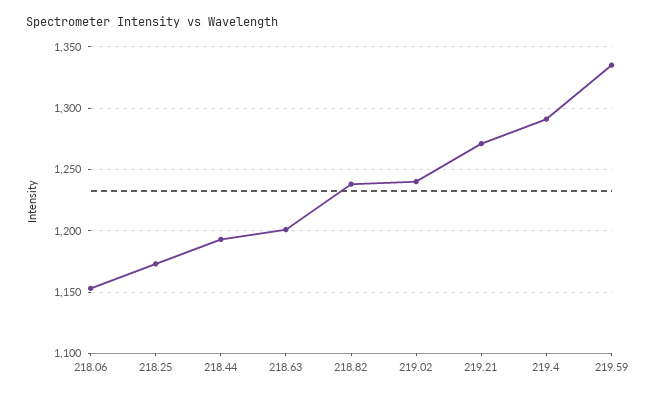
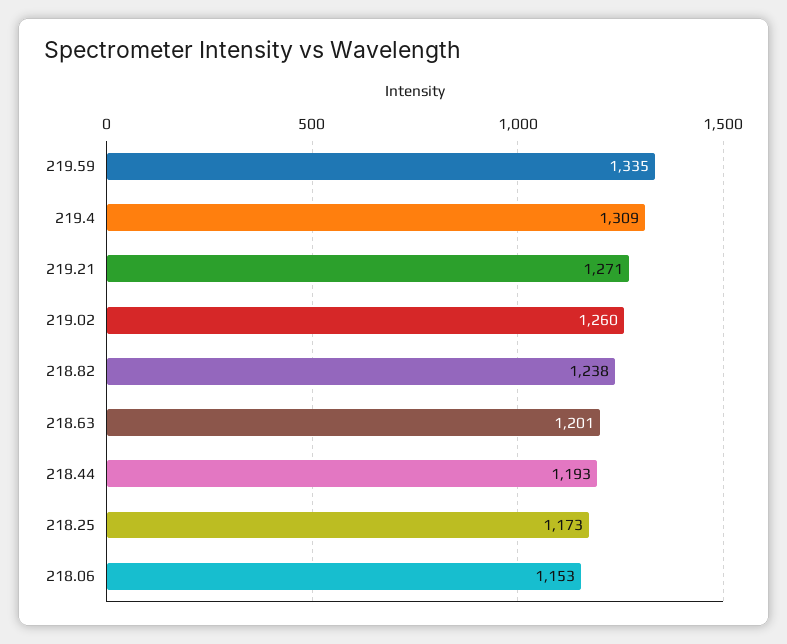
219.02: 1240 -> 1260
219.4: 1290 -> 1309

